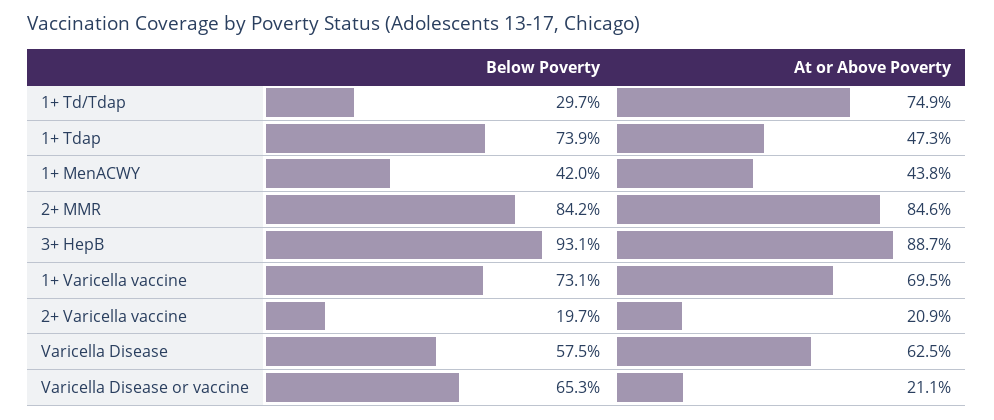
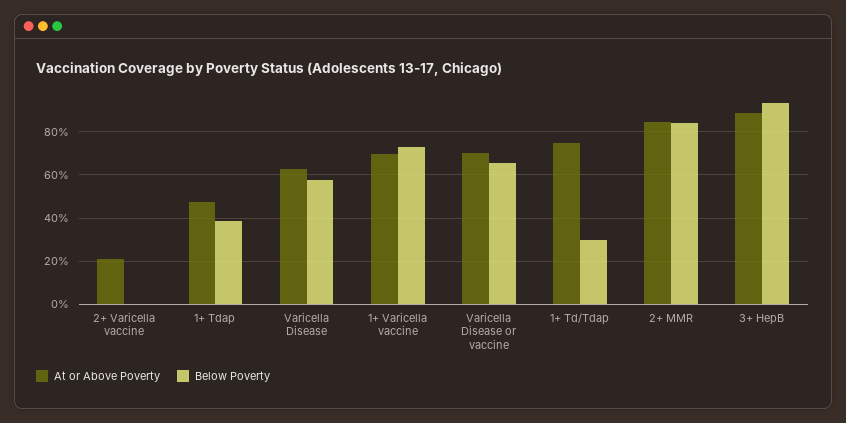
Below Poverty, 1+ Tdap: 73.9 -> 40
Below Poverty, 1+ MenACWY: 42 -> none
At or Above Poverty, 1+ MenACWY: 43.8 -> none
Below Poverty, 2+ Varicella vaccine: 19.7 -> 0
At or Above Poverty, Varicella Disease or vaccine: 21.1 -> 70

